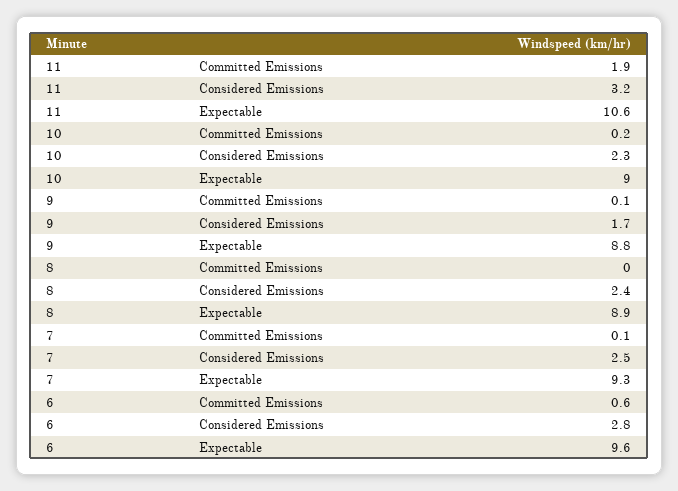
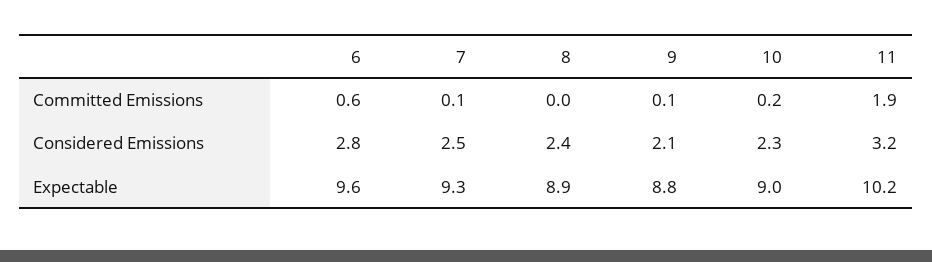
11, Expectable: 10.6 -> 10.2
9, Considered Emissions: 1.7 -> 2.1

